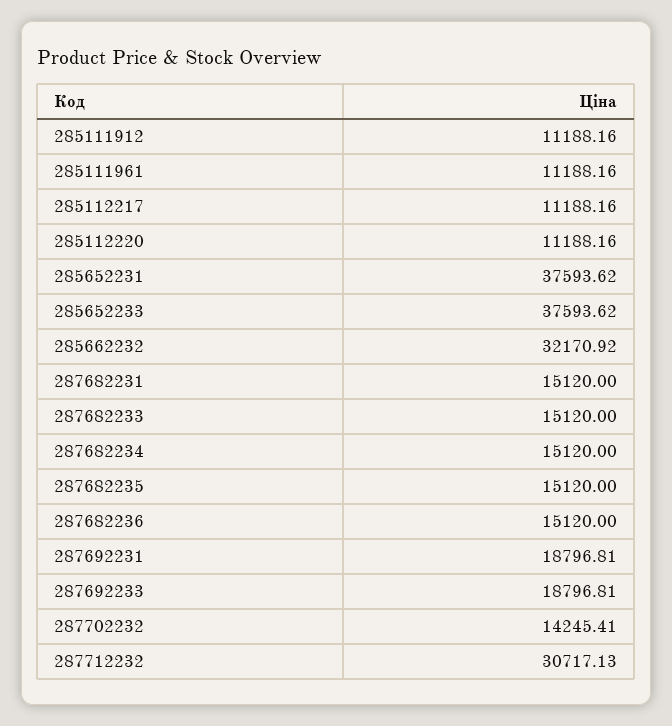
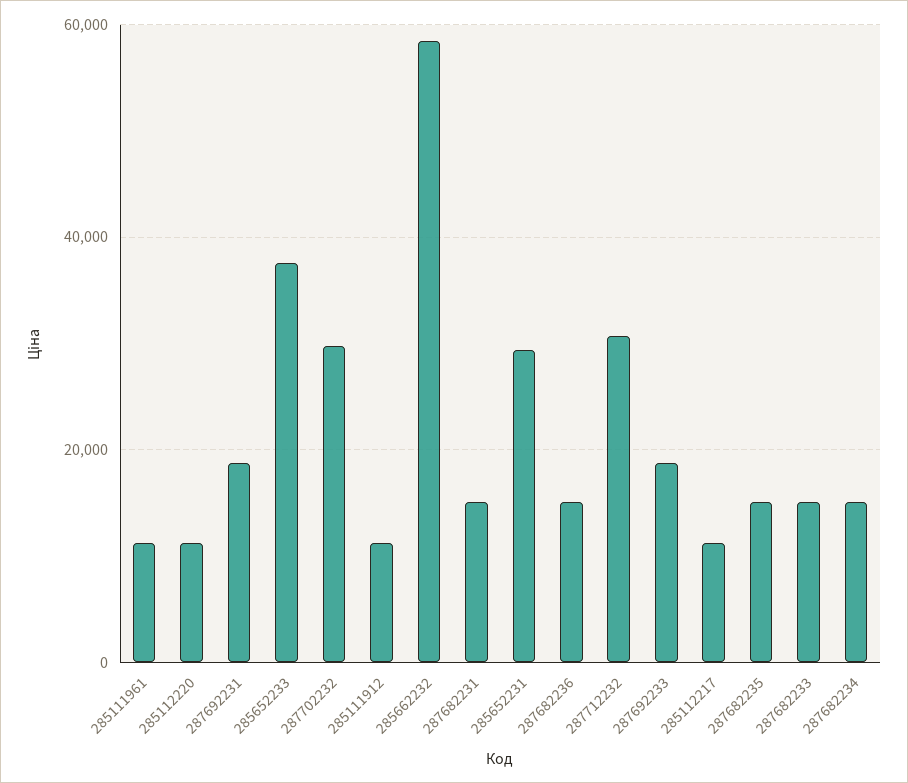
285652231: 37593.62 -> 30000
285662232: 32170.92 -> 58000
287702232: 14245.41 -> 30000

